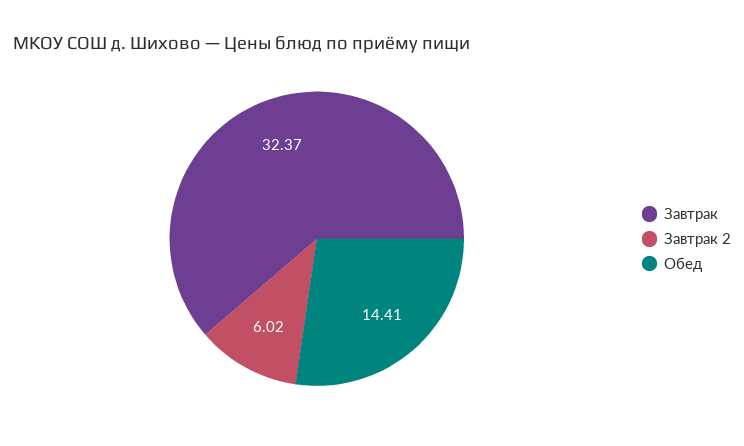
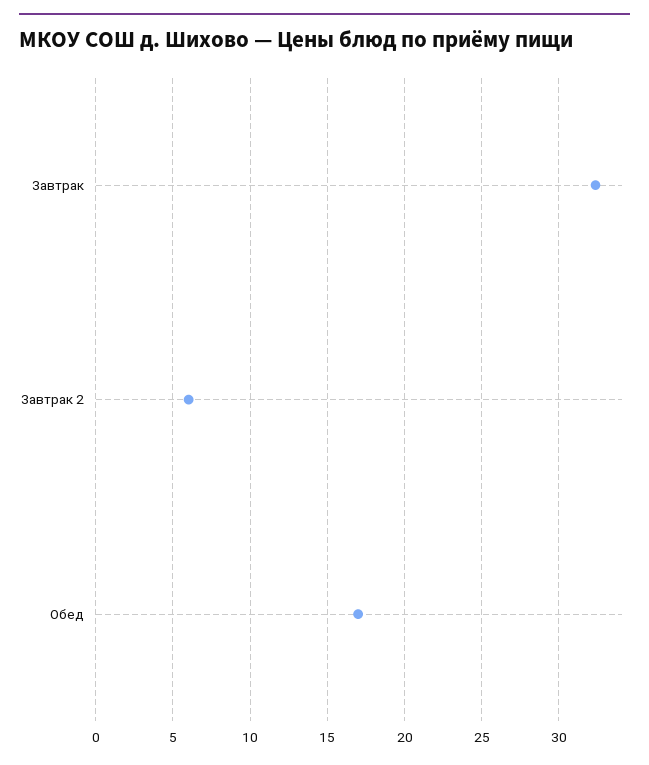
Обед: 14.41 -> 17

